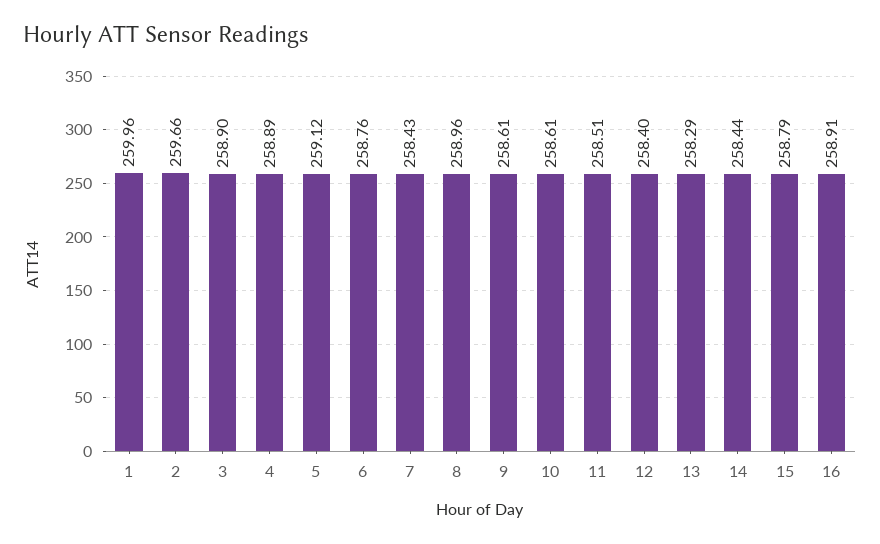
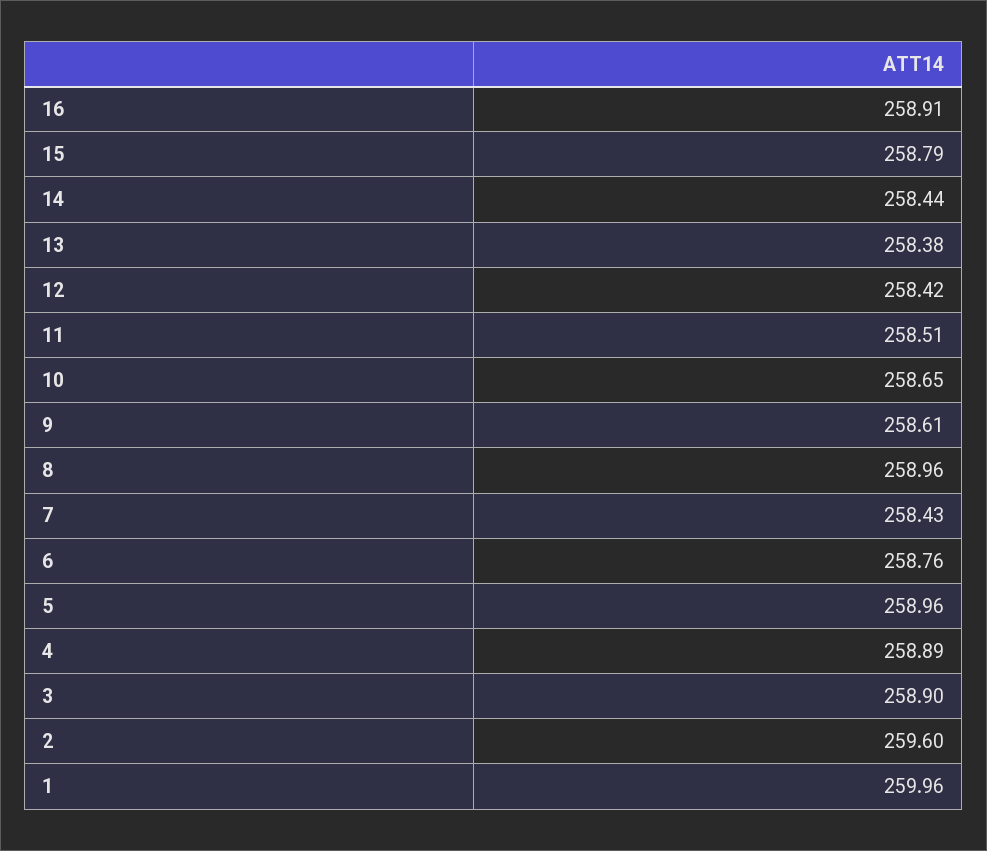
2: 259.66 -> 259.6
5: 259.12 -> 258.96
10: 258.61 -> 258.65
12: 258.4 -> 258.42
13: 258.29 -> 258.38

